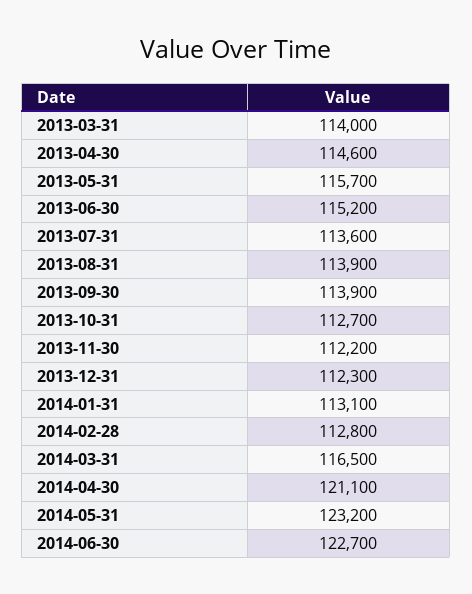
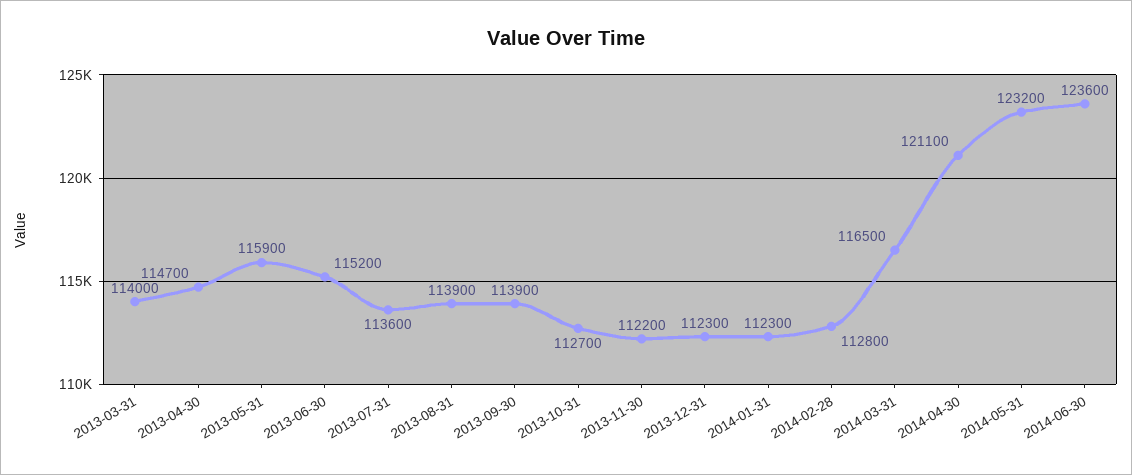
2013-04-30: 114600 -> 114700
2013-05-31: 115700 -> 115900
2014-01-31: 113100 -> 112300
2014-06-30: 122700 -> 123600

